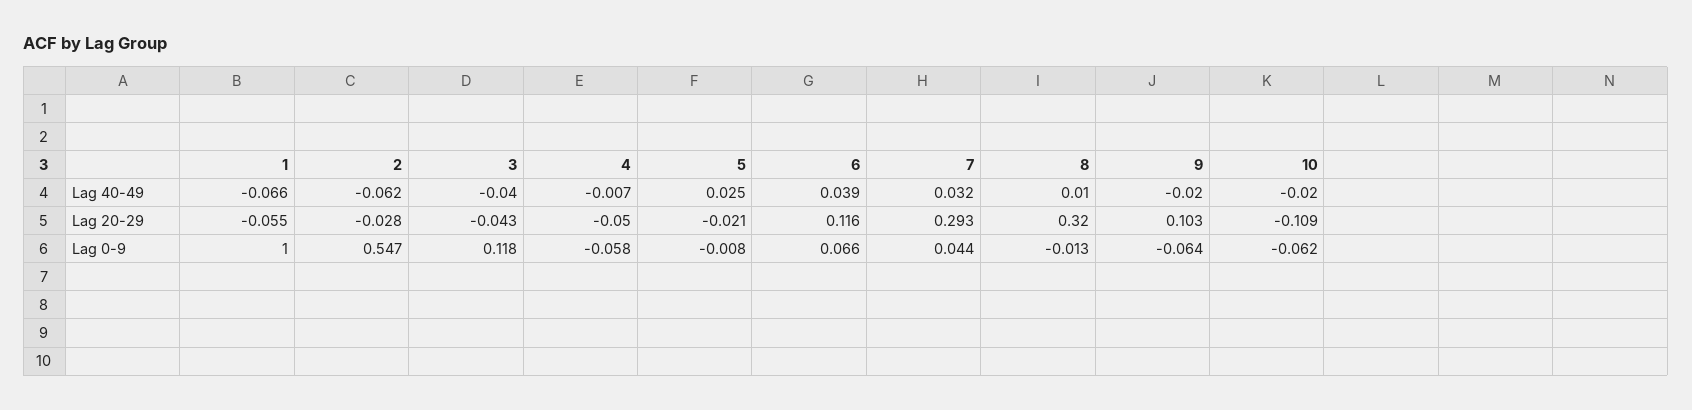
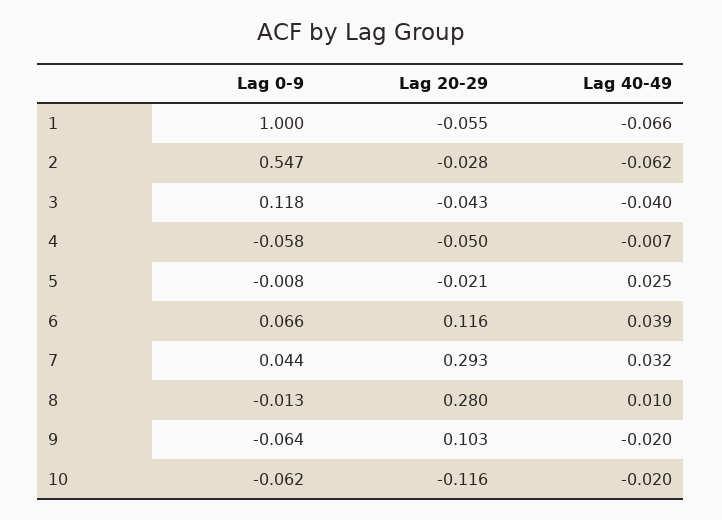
8, Lag 20-29: 0.32 -> 0.28
10, Lag 20-29: -0.109 -> -0.116

